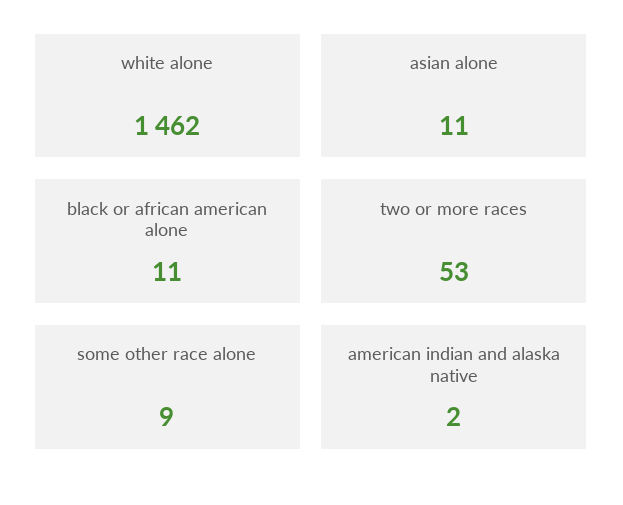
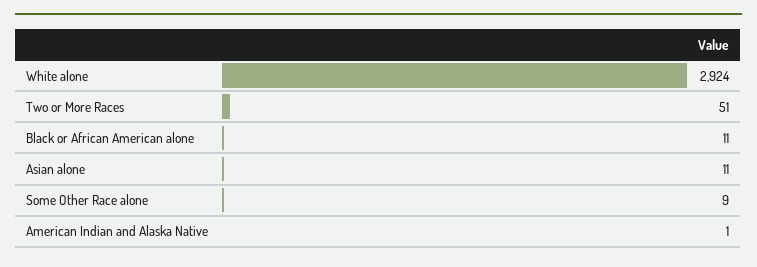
white alone: 1462 -> 2924
two or more races: 53 -> 51
american indian and alaska native: 2 -> 1

